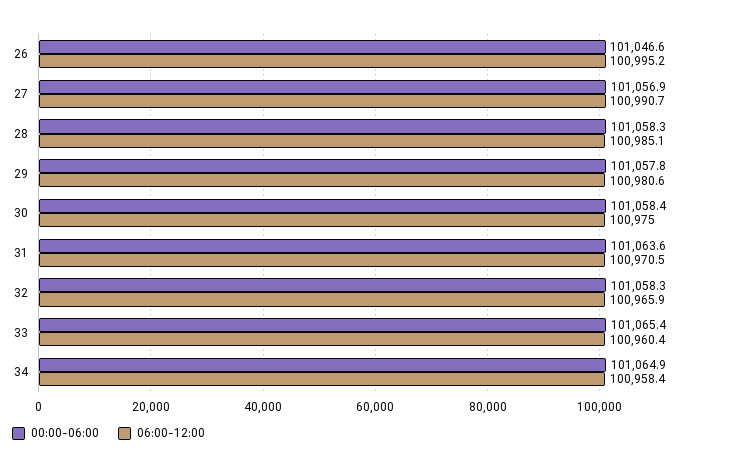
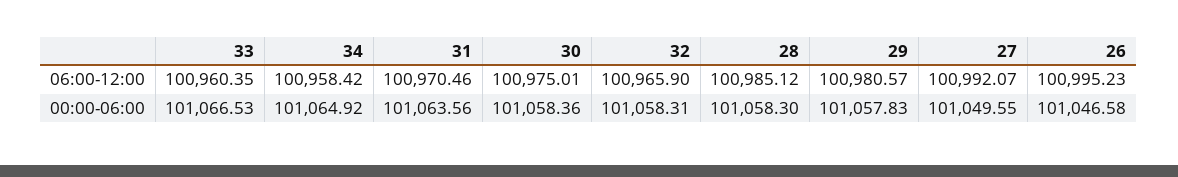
00:00-06:00, 27: 101056.9 -> 101049.55
06:00-12:00, 27: 100990.7 -> 100992.07
00:00-06:00, 33: 101065.4 -> 101066.53

